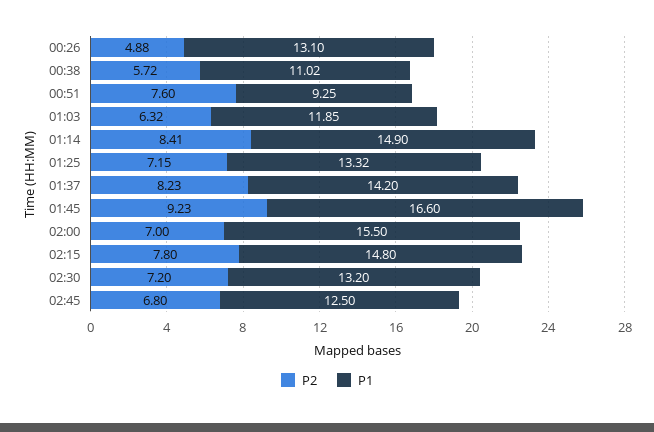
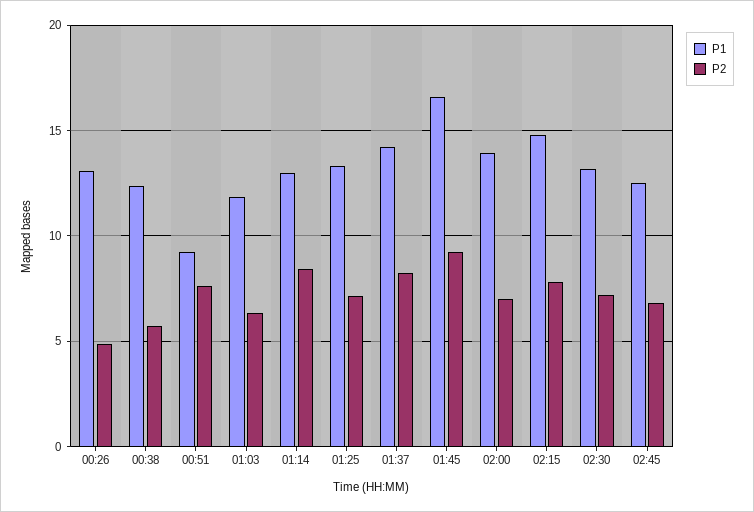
P1, 00:38: 11.02 -> 12.5
P1, 01:14: 14.9 -> 13
P1, 02:00: 15.5 -> 14

